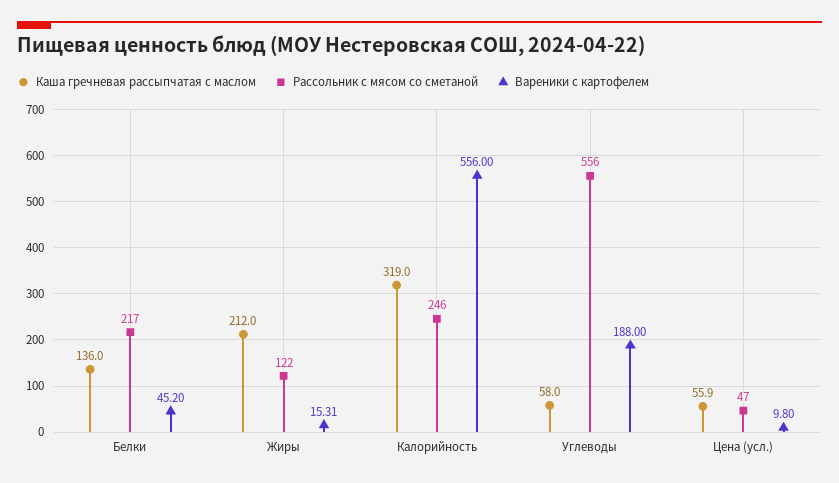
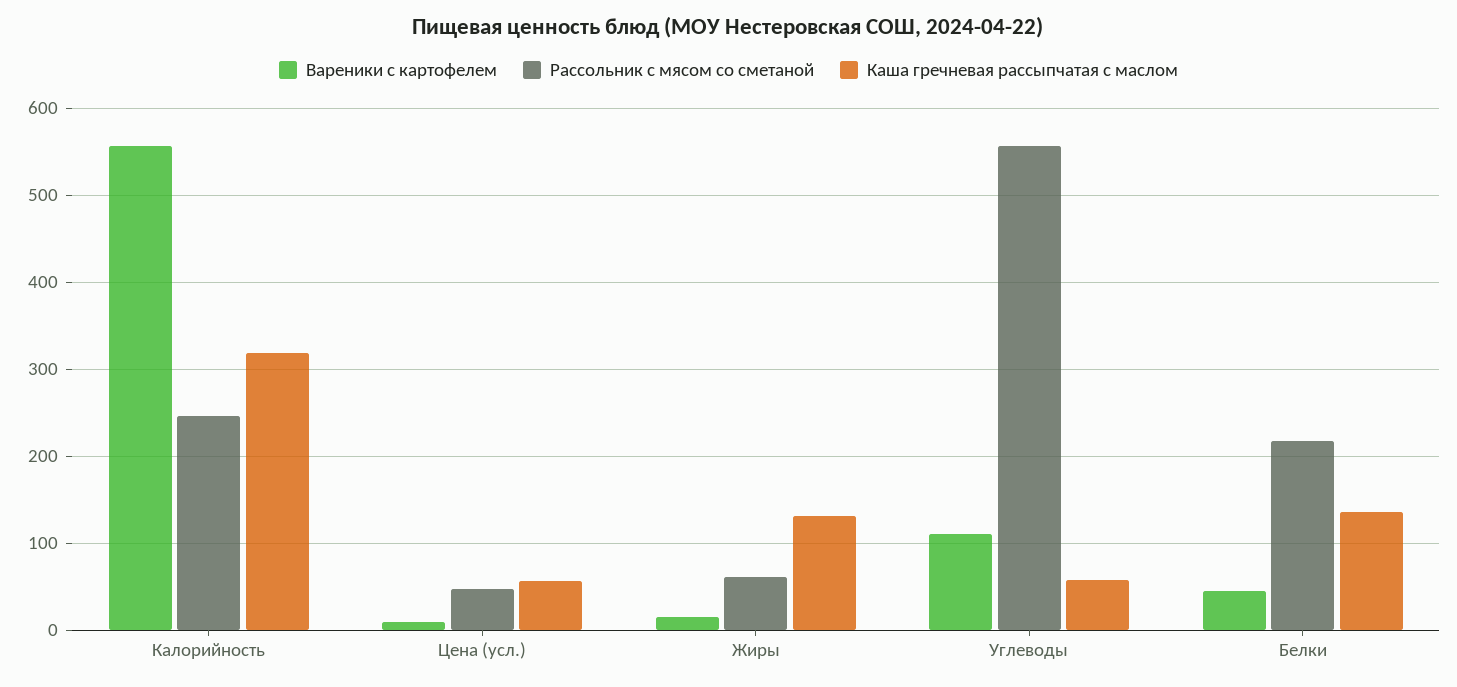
Каша гречневая рассыпчатая с маслом, Жиры: 212 -> 130
Рассольник с мясом со сметаной, Жиры: 122 -> 60
Вареники с картофелем, Углеводы: 188 -> 110

